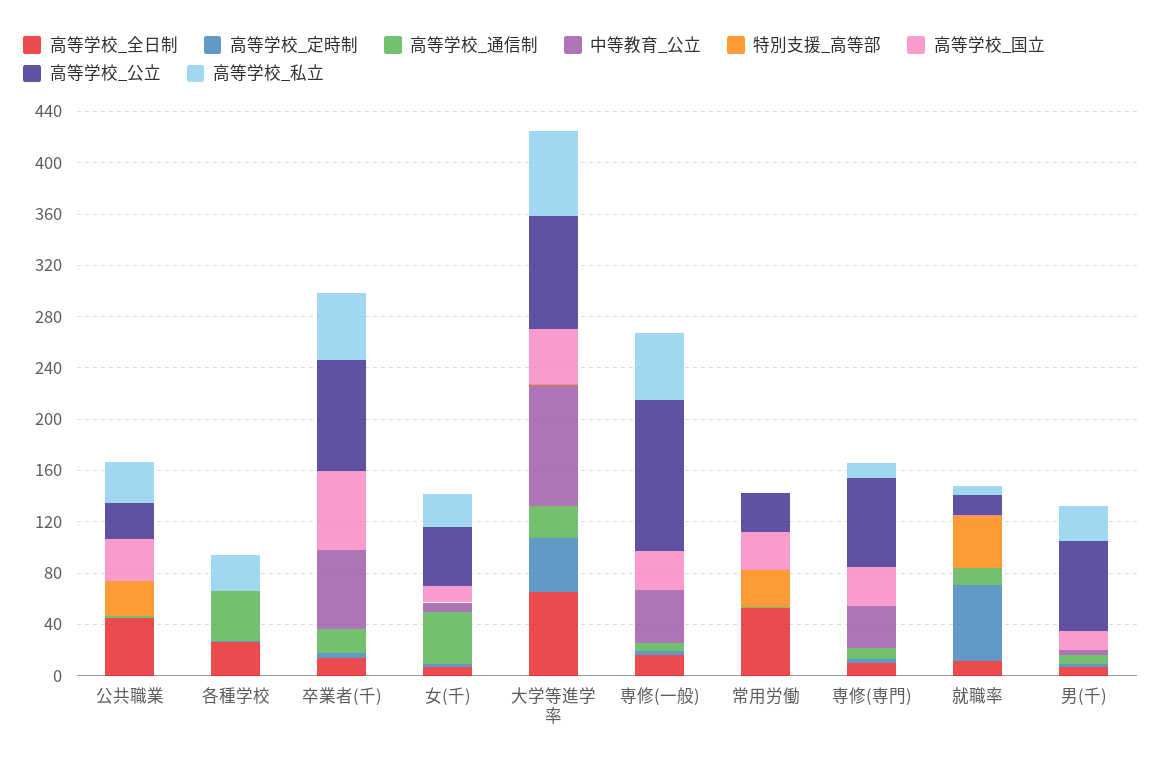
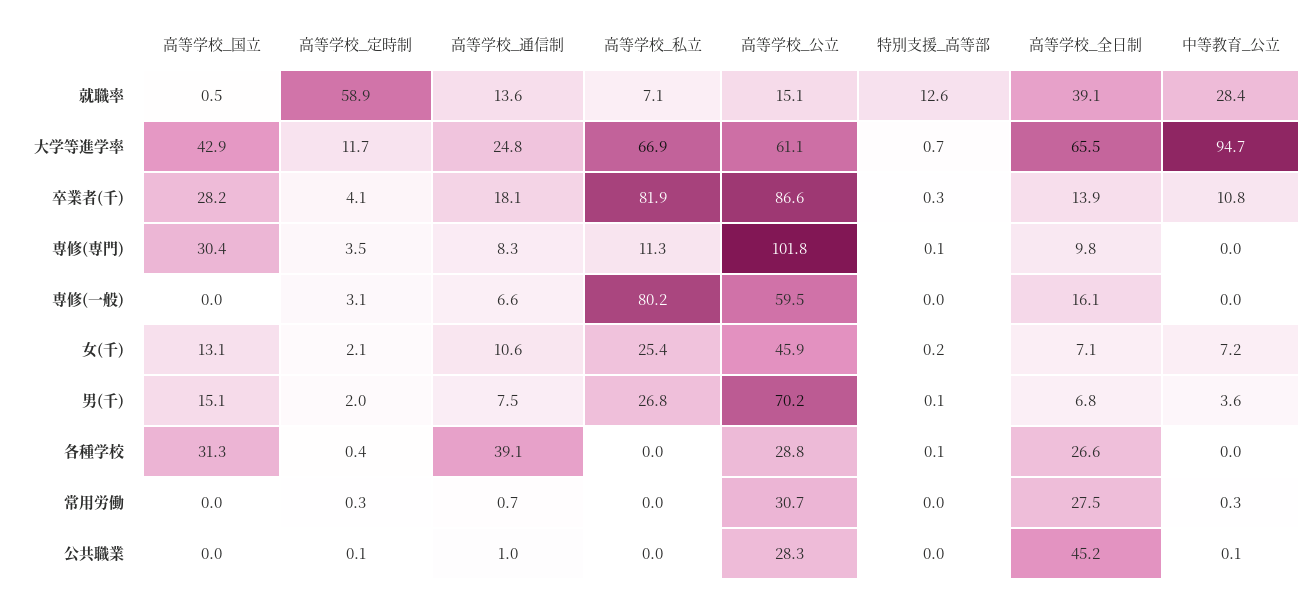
特別支援_高等部, 公共職業: 30 -> 0
高等学校_国立, 公共職業: 30 -> 0
高等学校_私立, 公共職業: 30 -> 0
高等学校_国立, 各種学校: 0 -> 31.3
高等学校_公立, 各種学校: 0 -> 28.8
高等学校_私立, 各種学校: 30 -> 0
中等教育_公立, 卒業者(千): 60 -> 10.8
高等学校_国立, 卒業者(千): 60 -> 28.2
高等学校_私立, 卒業者(千): 50 -> 81.9
高等学校_通信制, 女(千): 40 -> 10.6
高等学校_定時制, 大学等進学率: 40 -> 11.7
高等学校_公立, 大学等進学率: 90 -> 61.1
中等教育_公立, 専修(一般): 40 -> 0
高等学校_国立, 専修(一般): 30 -> 0
高等学校_公立, 専修(一般): 120 -> 59.5
高等学校_私立, 専修(一般): 50 -> 80.2
高等学校_全日制, 常用労働: 50 -> 27.5
特別支援_高等部, 常用労働: 30 -> 0
高等学校_国立, 常用労働: 30 -> 0
中等教育_公立, 専修(専門): 30 -> 0
高等学校_公立, 専修(専門): 70 -> 101.8
高等学校_全日制, 就職率: 10 -> 39.1
中等教育_公立, 就職率: 0 -> 28.4
特別支援_高等部, 就職率: 40 -> 12.6

